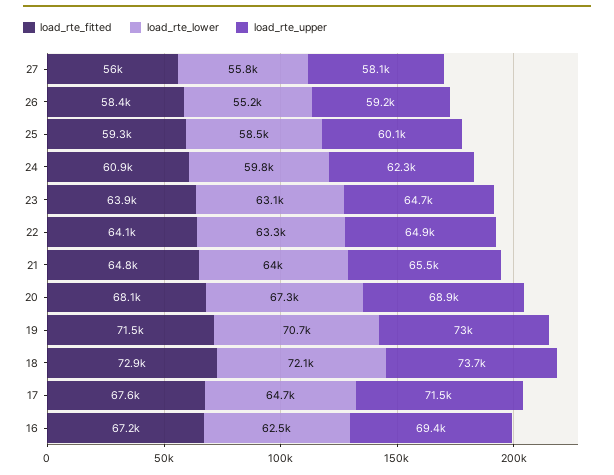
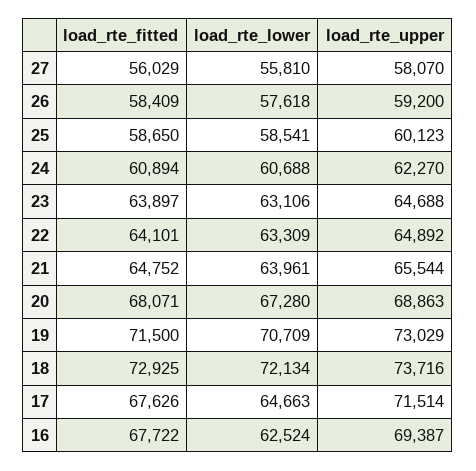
load_rte_lower, 26: 55200 -> 57618
load_rte_fitted, 25: 59300 -> 58650
load_rte_lower, 24: 59800 -> 60688
load_rte_fitted, 16: 67200 -> 67722

